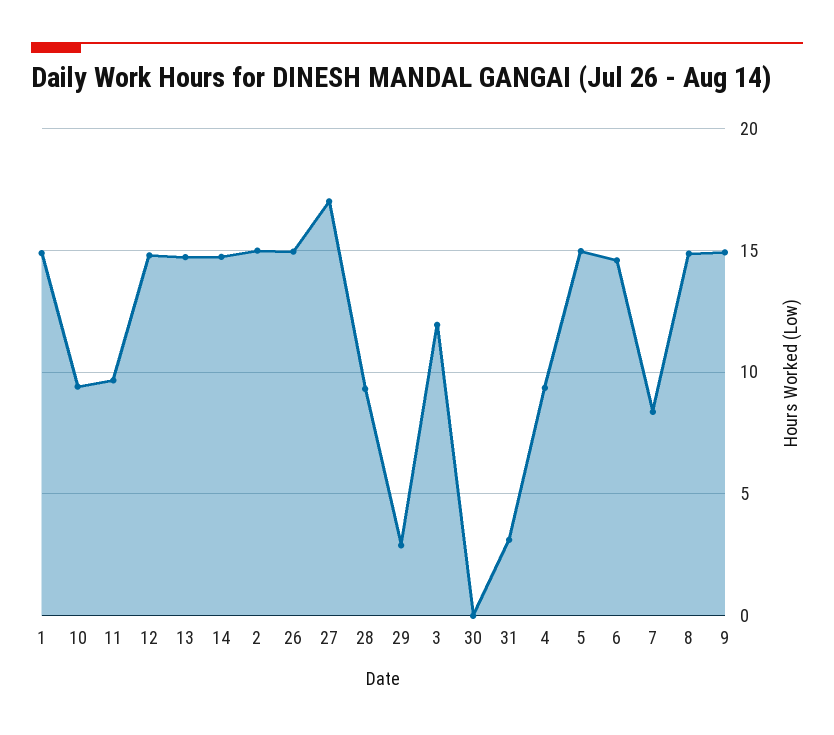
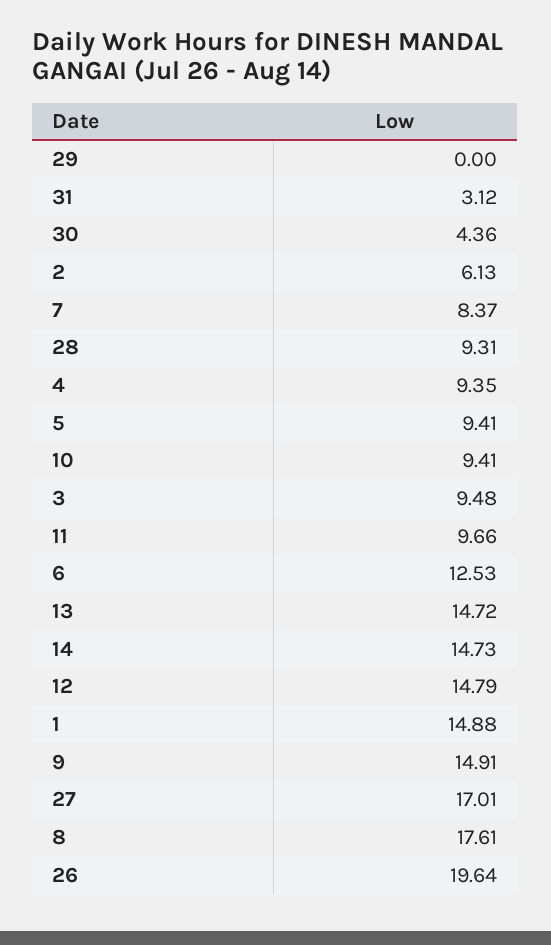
2: 15 -> 6.13
26: 15 -> 19.64
29: 3 -> 0
3: 12 -> 9.48
30: 0 -> 4.36
5: 15 -> 9.41
6: 14.5 -> 12.53
8: 15 -> 17.61

